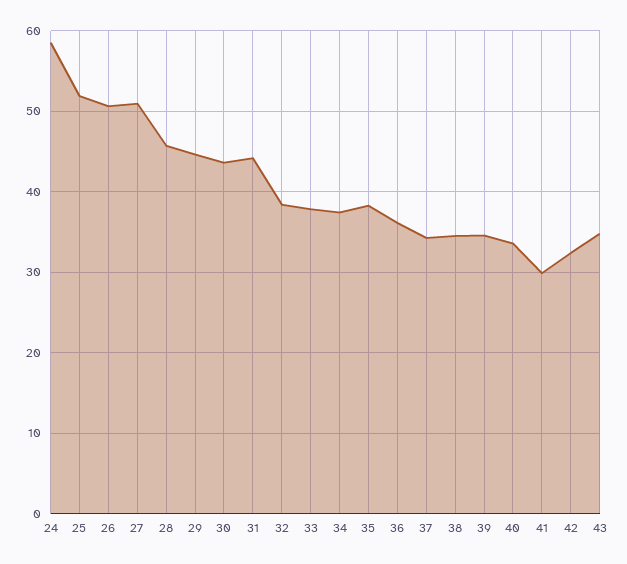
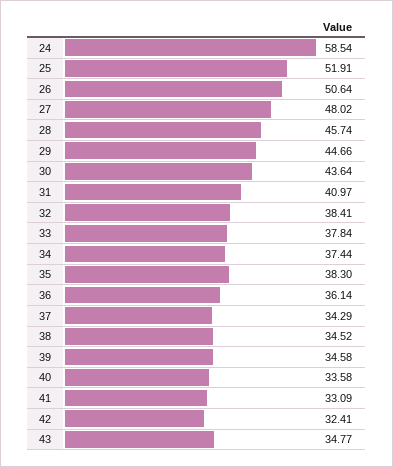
27: 51 -> 48.02
31: 44 -> 40.97
41: 30 -> 33.09

